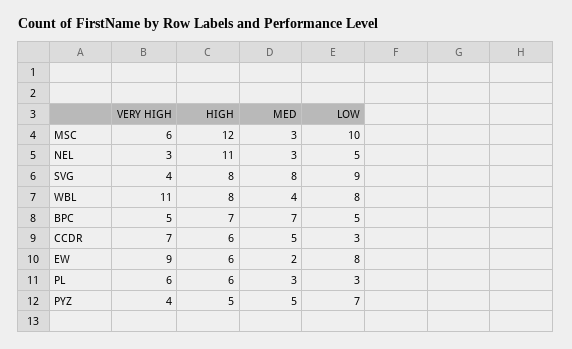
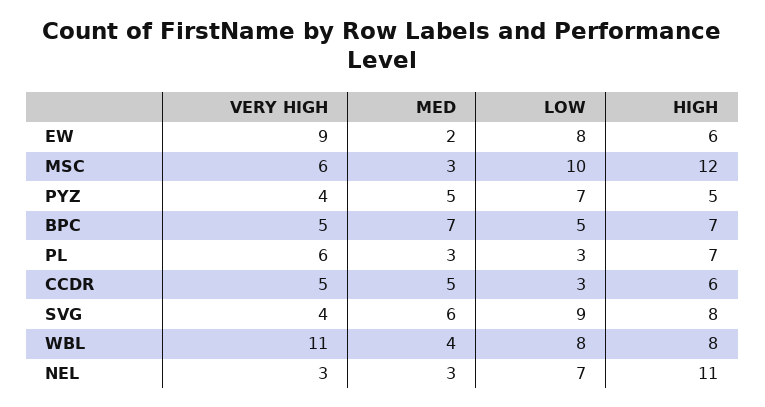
LOW, NEL: 5 -> 7
MED, SVG: 8 -> 6
VERY HIGH, CCDR: 7 -> 5
HIGH, PL: 6 -> 7

